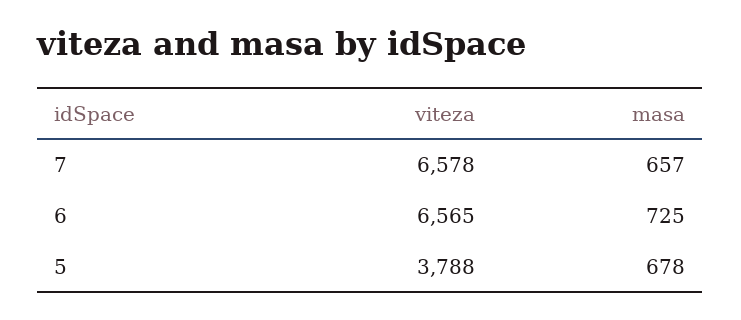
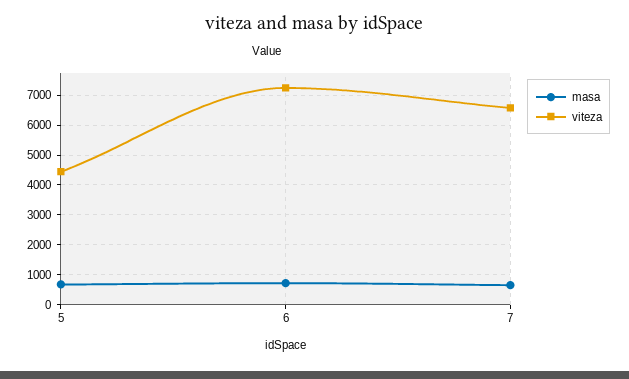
viteza, 6: 6565 -> 7250
viteza, 5: 3788 -> 4500

